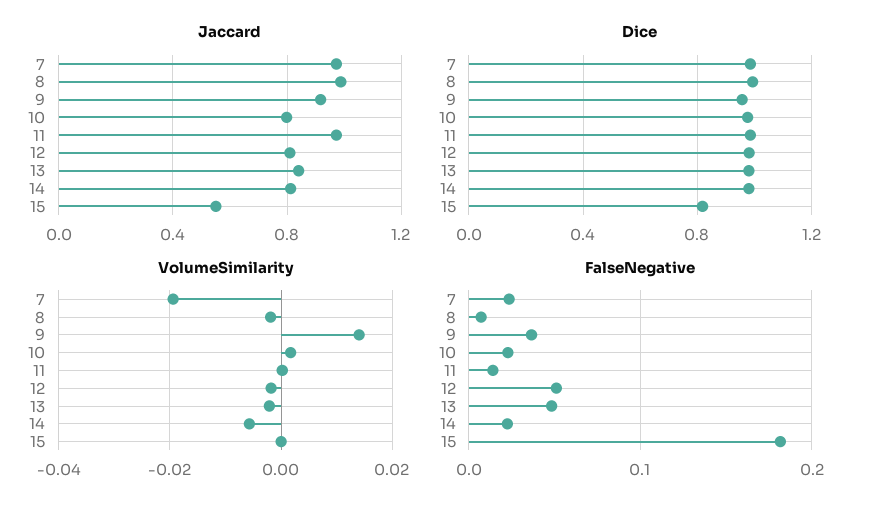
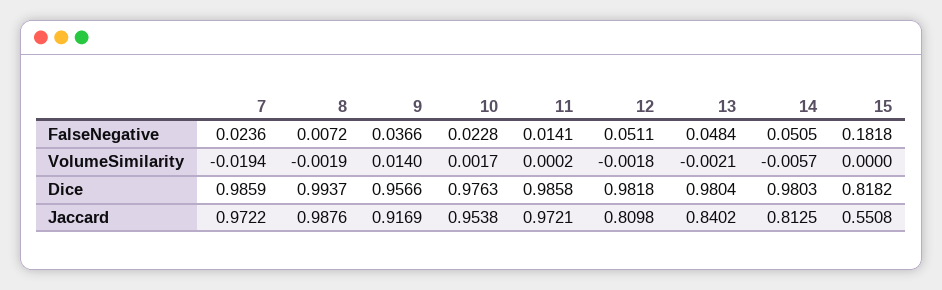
Jaccard, 10: 0.8 -> 0.9538
FalseNegative, 14: 0.02 -> 0.0505

